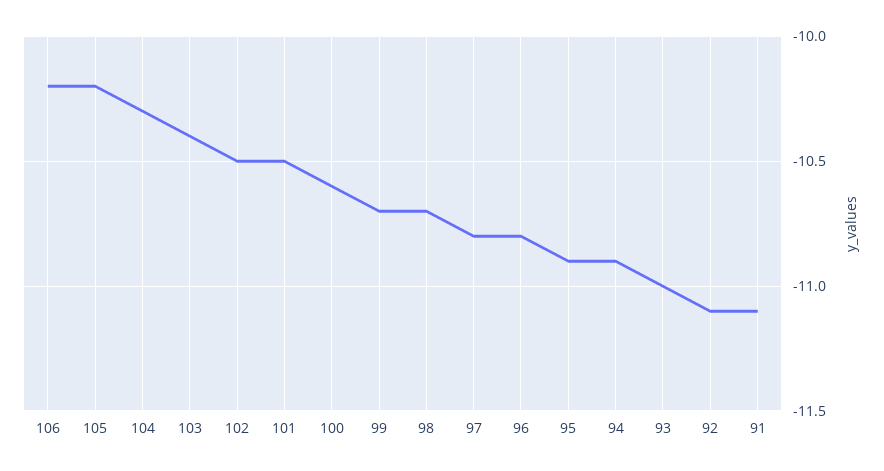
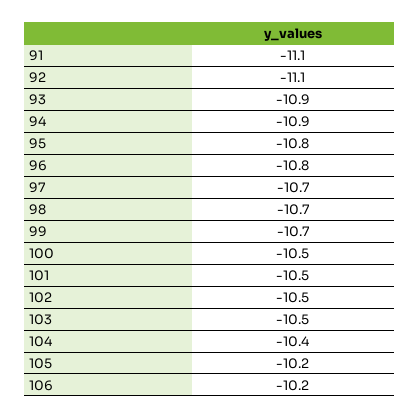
104: -10.3 -> -10.4
103: -10.4 -> -10.5
100: -10.6 -> -10.5
97: -10.8 -> -10.7
95: -10.9 -> -10.8
93: -11 -> -10.9

